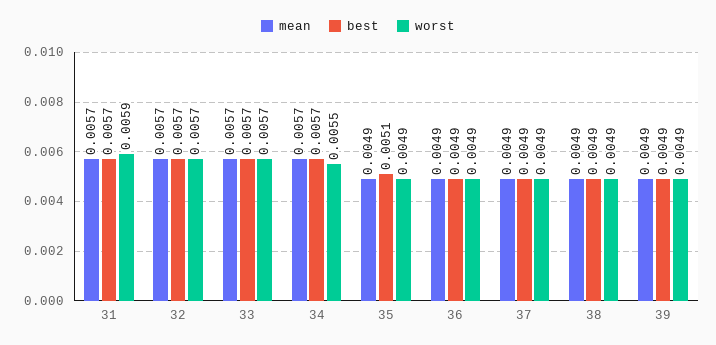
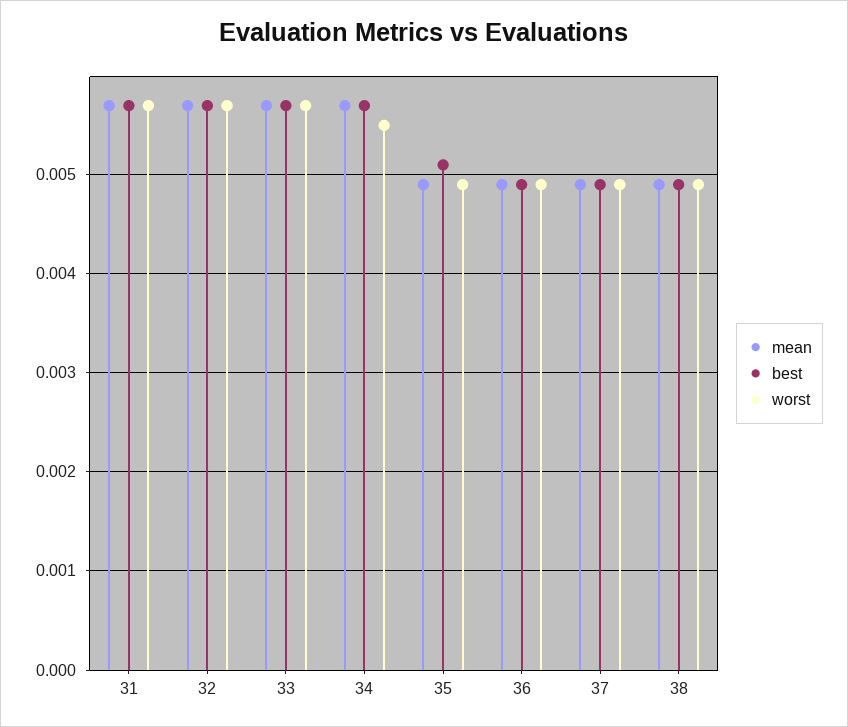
worst, 31: 0.0059 -> 0.0057
mean, 39: 0.0049 -> none
best, 39: 0.0049 -> none
worst, 39: 0.0049 -> none

